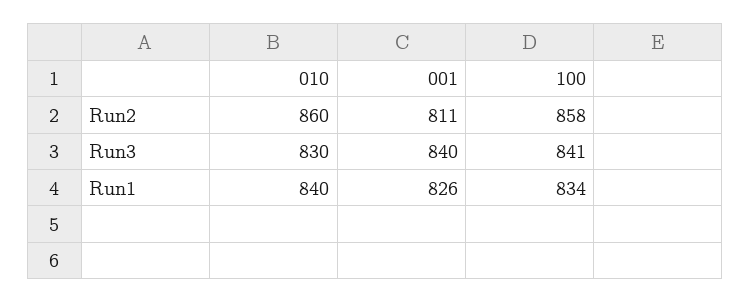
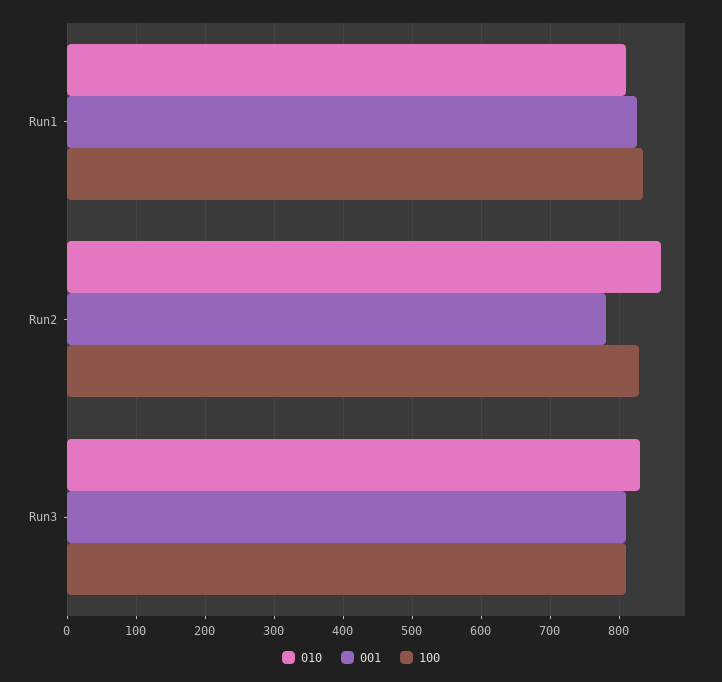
001, Run2: 811 -> 780
100, Run2: 858 -> 830
001, Run3: 840 -> 810
100, Run3: 841 -> 810
010, Run1: 840 -> 810

